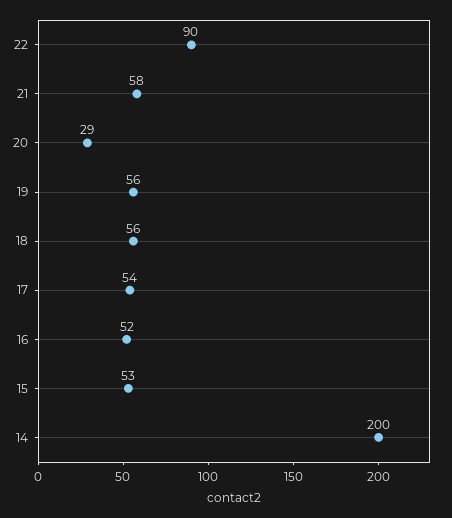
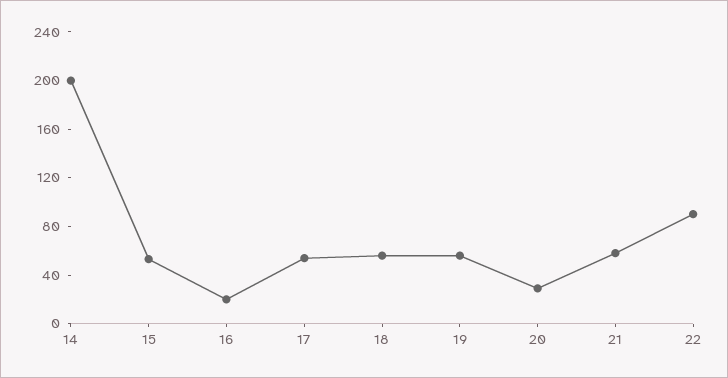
16: 52 -> 20

